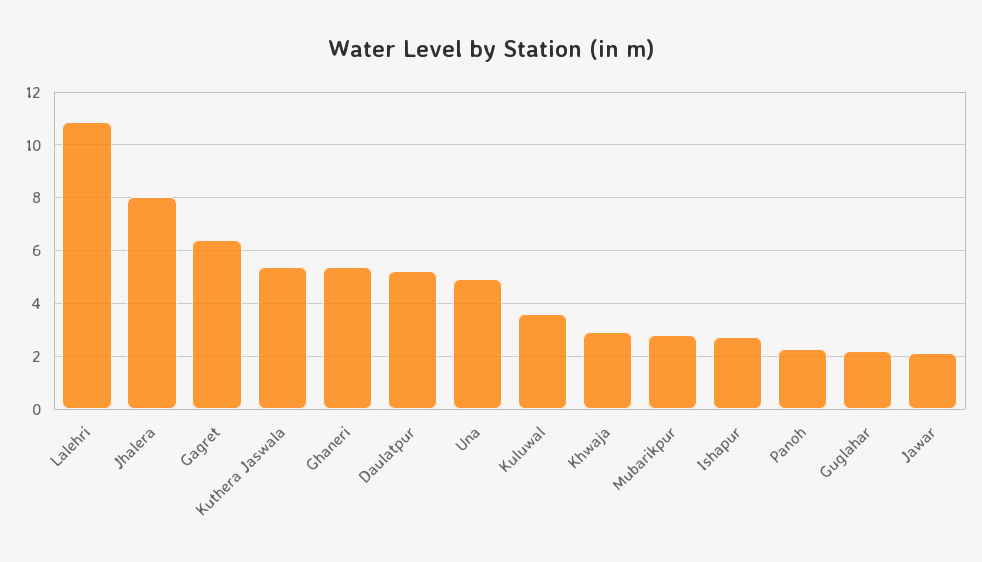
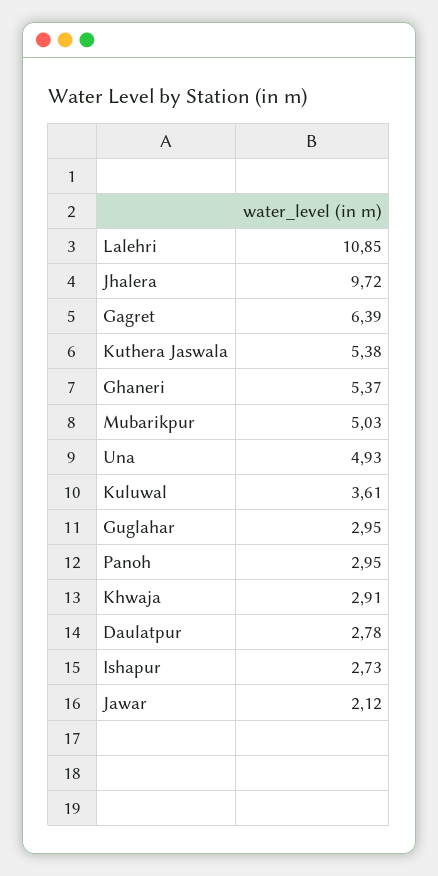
Jhalera: 8 -> 9.72
Daulatpur: 5.25 -> 2.78
Mubarikpur: 2.75 -> 5.03
Panoh: 2.25 -> 2.95
Guglahar: 2.25 -> 2.95

